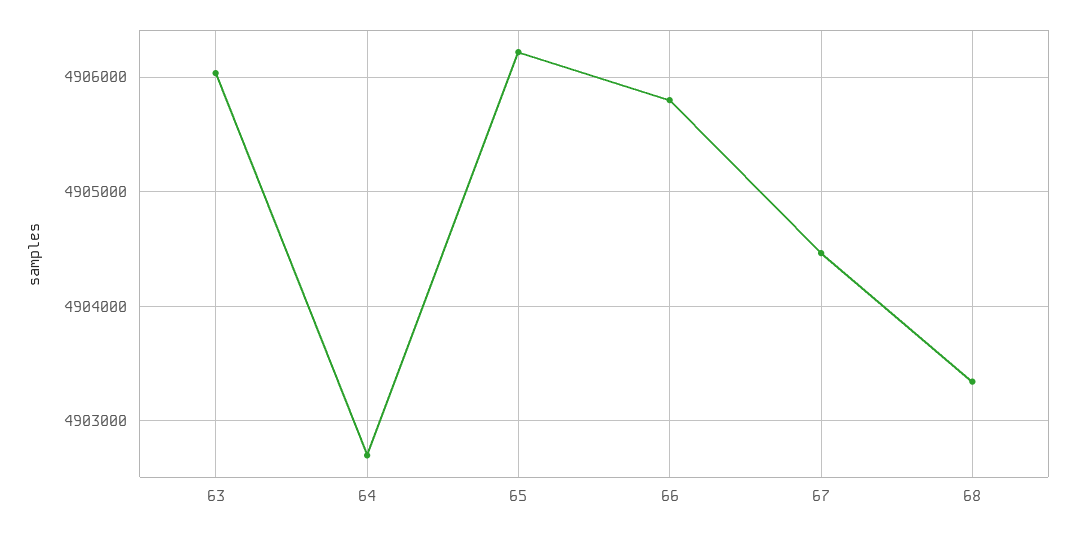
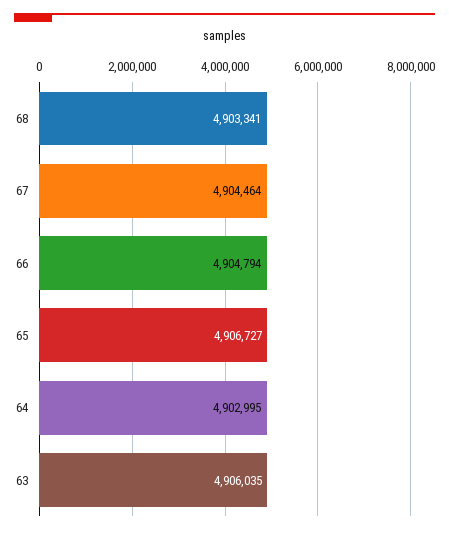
64: 4902700 -> 4902995
65: 4906200 -> 4906727
66: 4905800 -> 4904794

